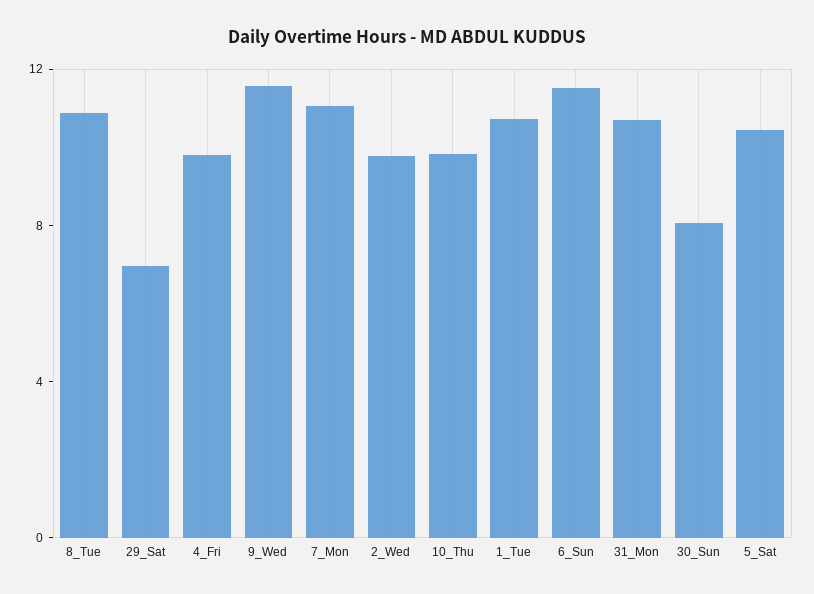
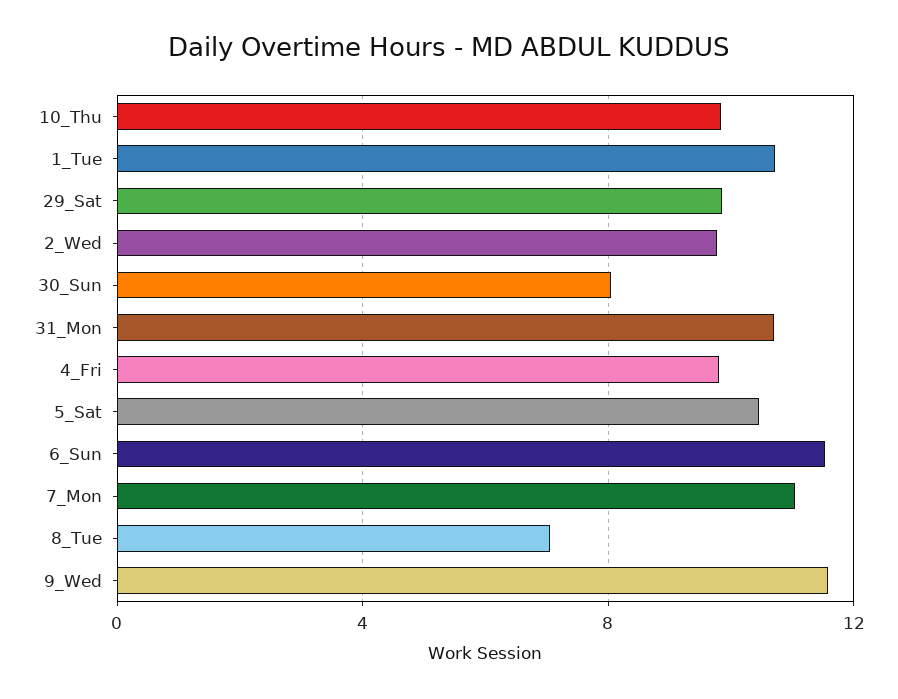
8_Tue: 11 -> 7
29_Sat: 7 -> 10

